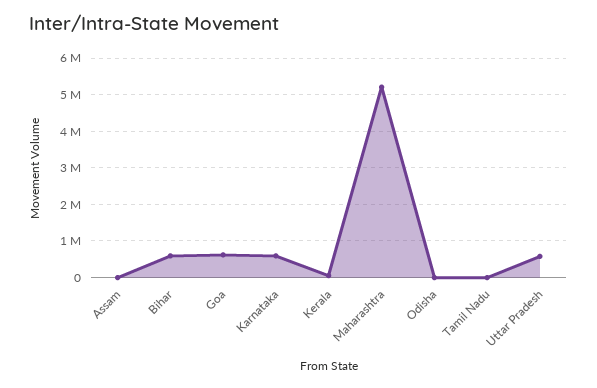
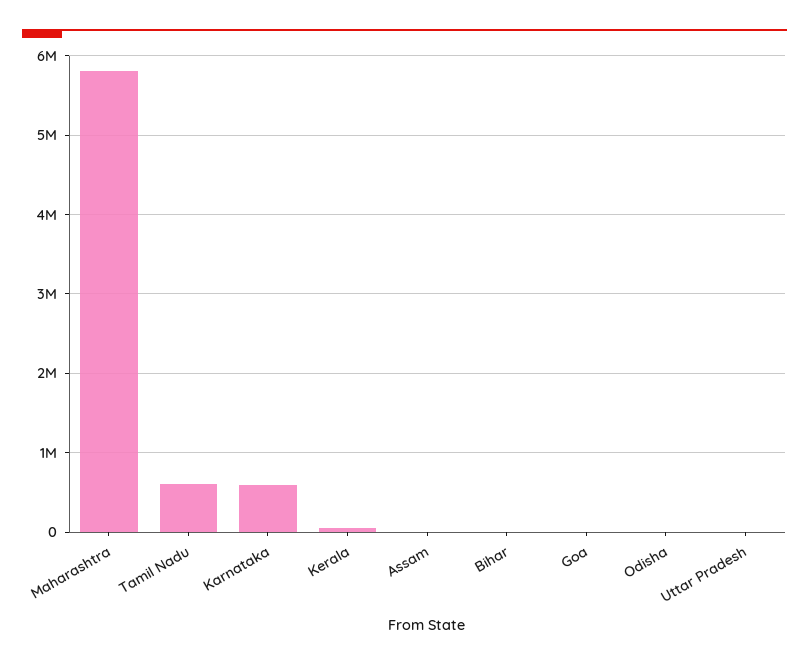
Bihar: 600000 -> 0
Goa: 600000 -> 0
Maharashtra: 5200000 -> 5800000
Tamil Nadu: 0 -> 600000
Uttar Pradesh: 600000 -> 0

